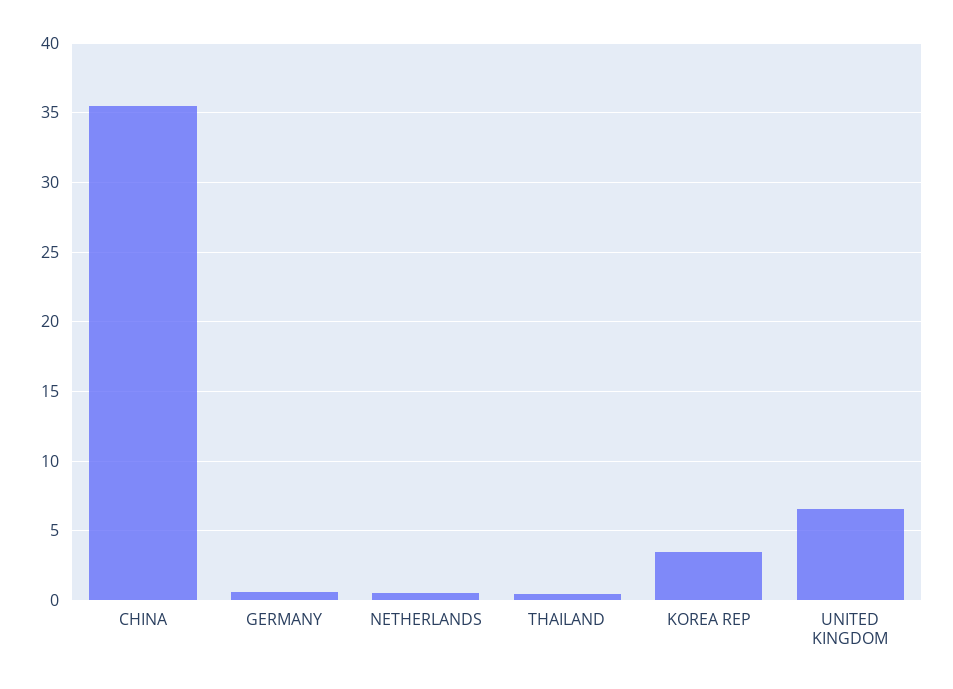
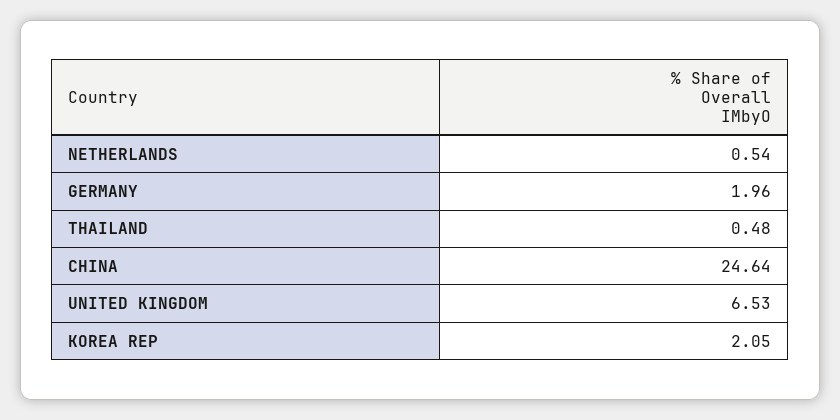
CHINA: 35.5 -> 24.64
GERMANY: 0.5 -> 1.96
KOREA REP: 3.5 -> 2.05

